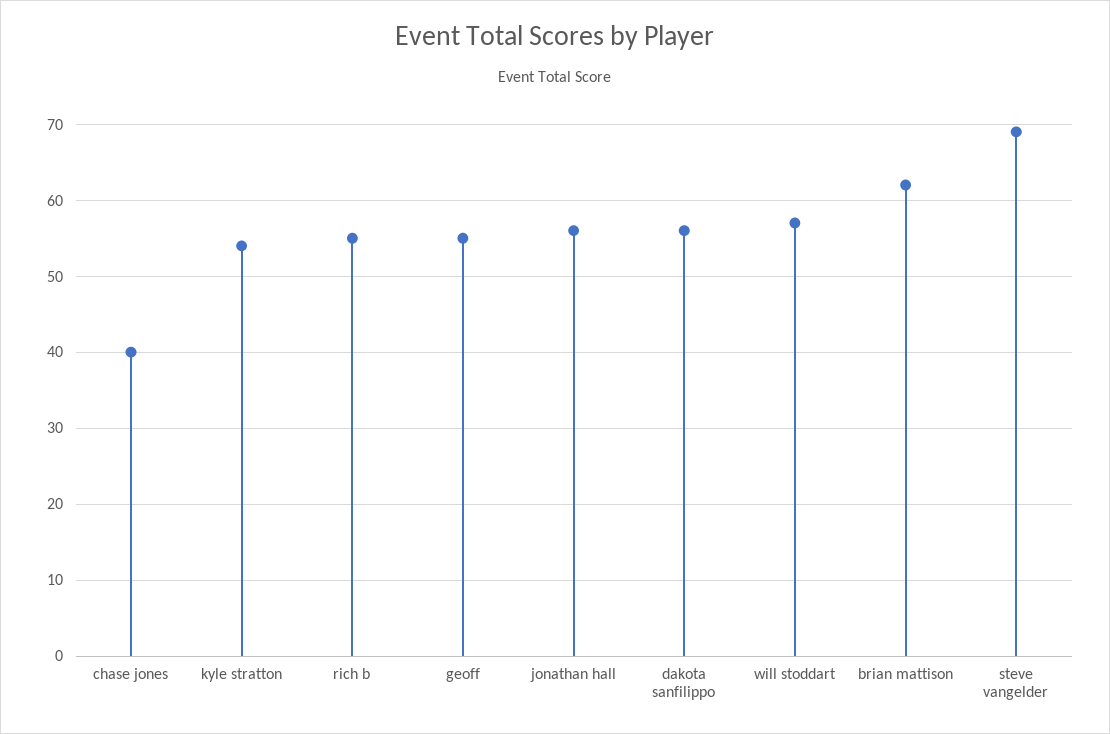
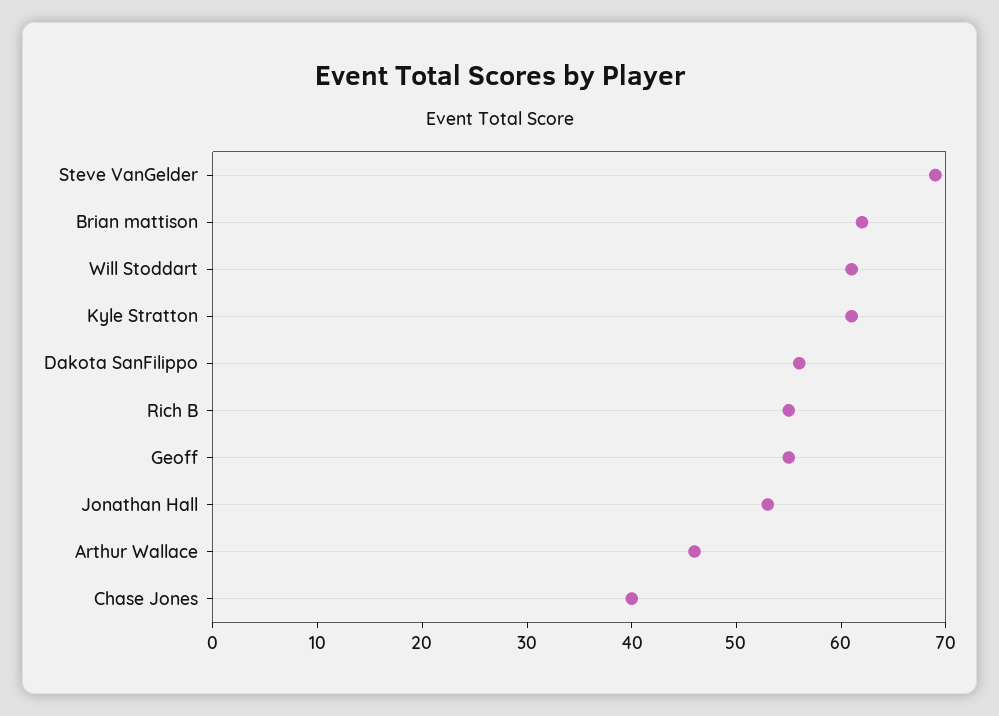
kyle stratton: 54 -> 61
jonathan hall: 56 -> 53
will stoddart: 57 -> 61
Arthur Wallace: none -> 46

